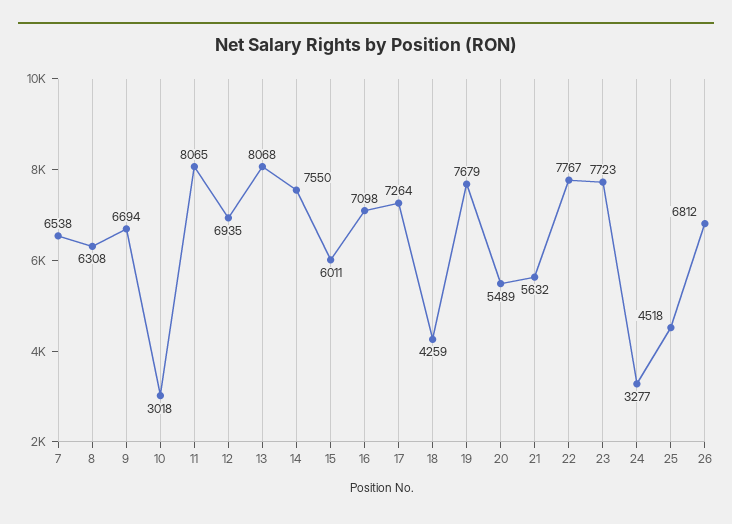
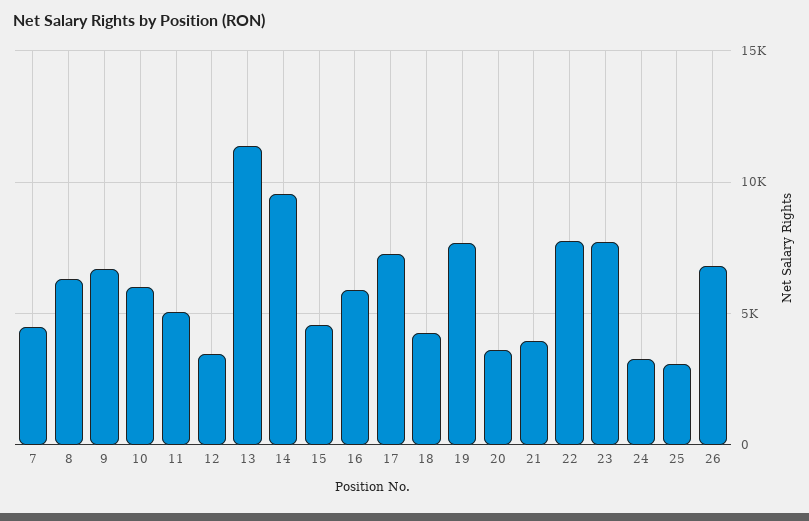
7: 6538 -> 4500
10: 3018 -> 6000
11: 8065 -> 5000
12: 6935 -> 3500
13: 8068 -> 11500
14: 7550 -> 9500
15: 6011 -> 4500
16: 7098 -> 6000
20: 5489 -> 3500
21: 5632 -> 4000
25: 4518 -> 3000

